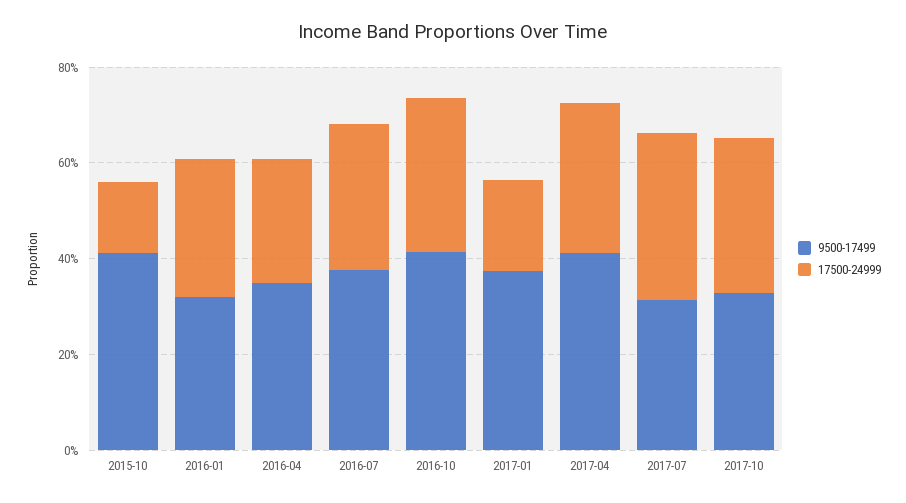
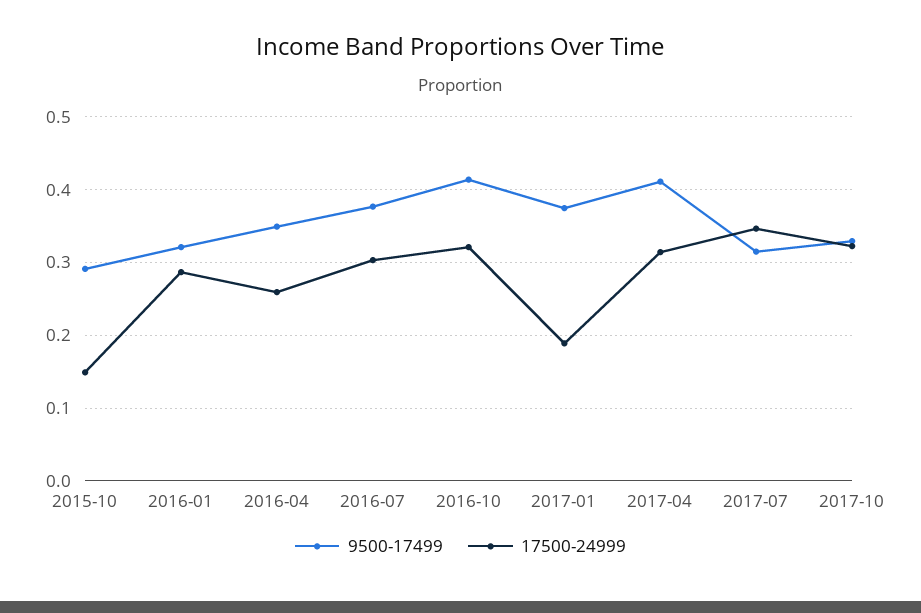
9500-17499, 2015-10: 0.4 -> 0.29

